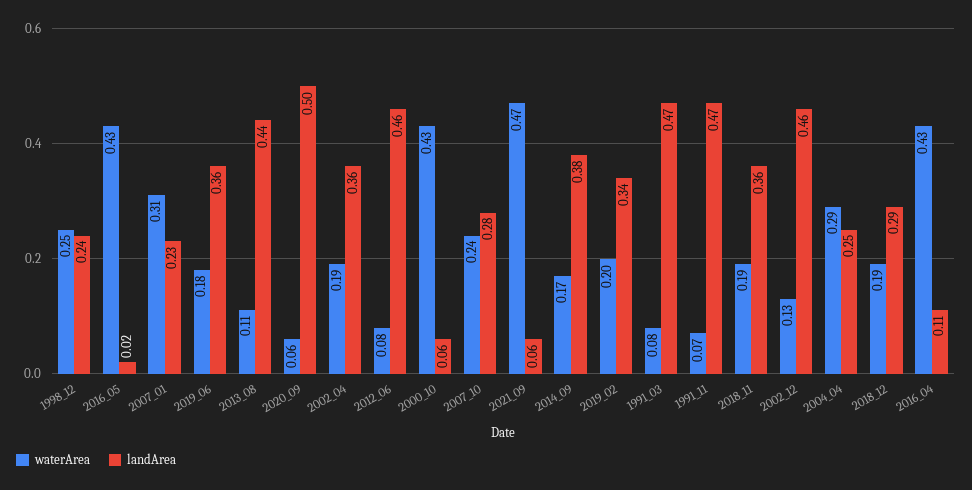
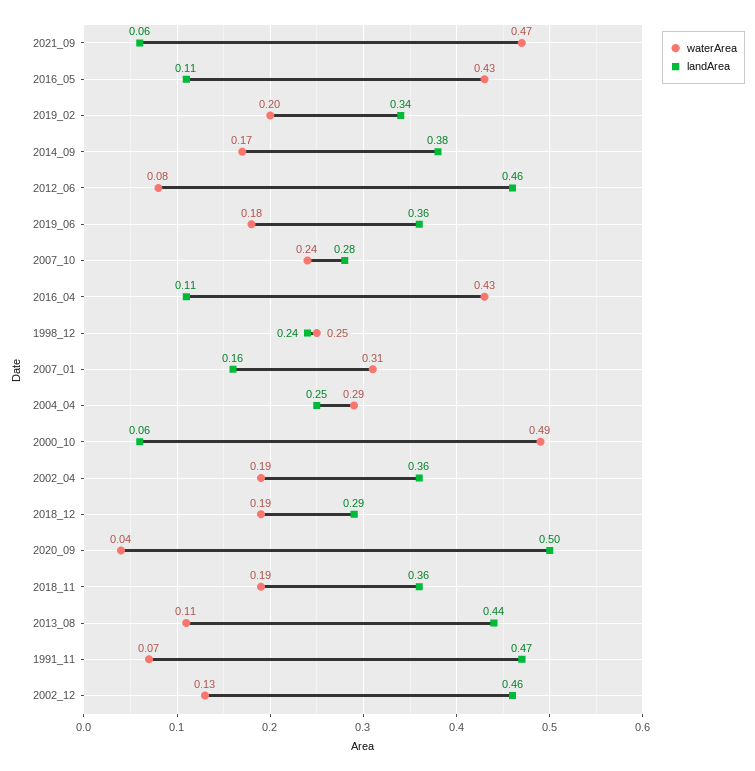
landArea, 2016_05: 0.02 -> 0.11
landArea, 2007_01: 0.23 -> 0.16
waterArea, 2020_09: 0.06 -> 0.04
waterArea, 2000_10: 0.43 -> 0.49
waterArea, 1991_03: 0.08 -> none
landArea, 1991_03: 0.47 -> none

